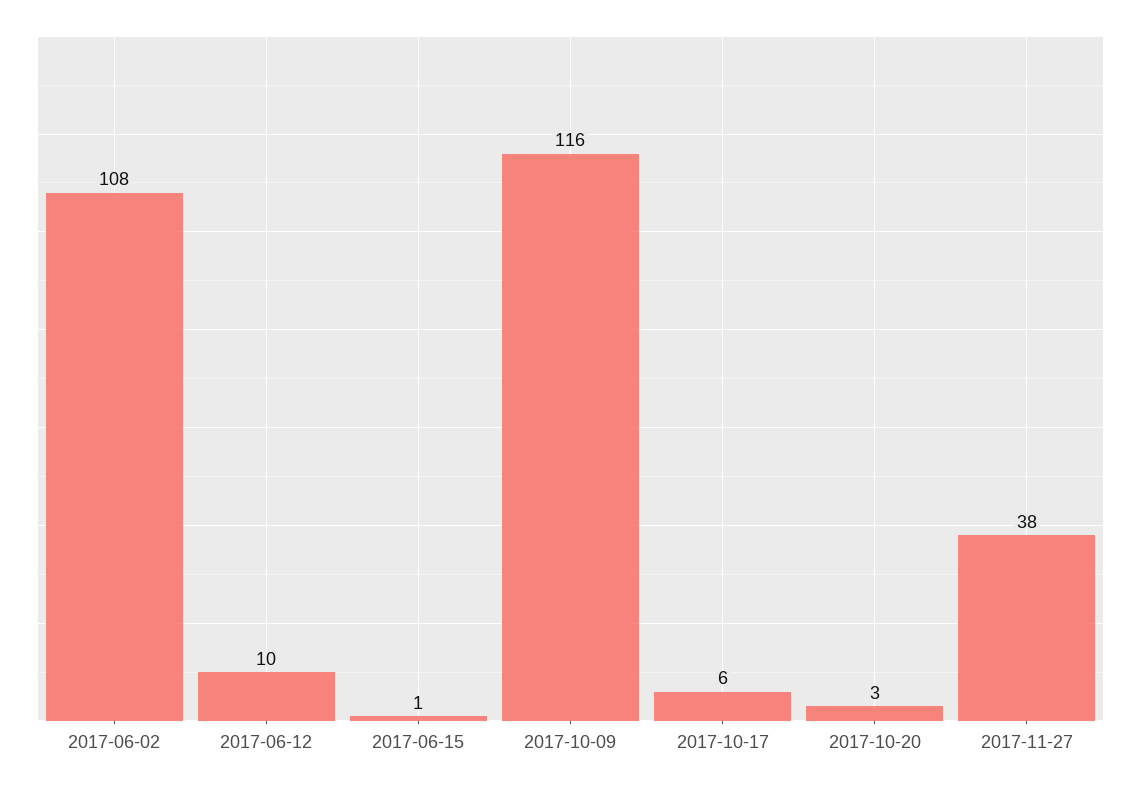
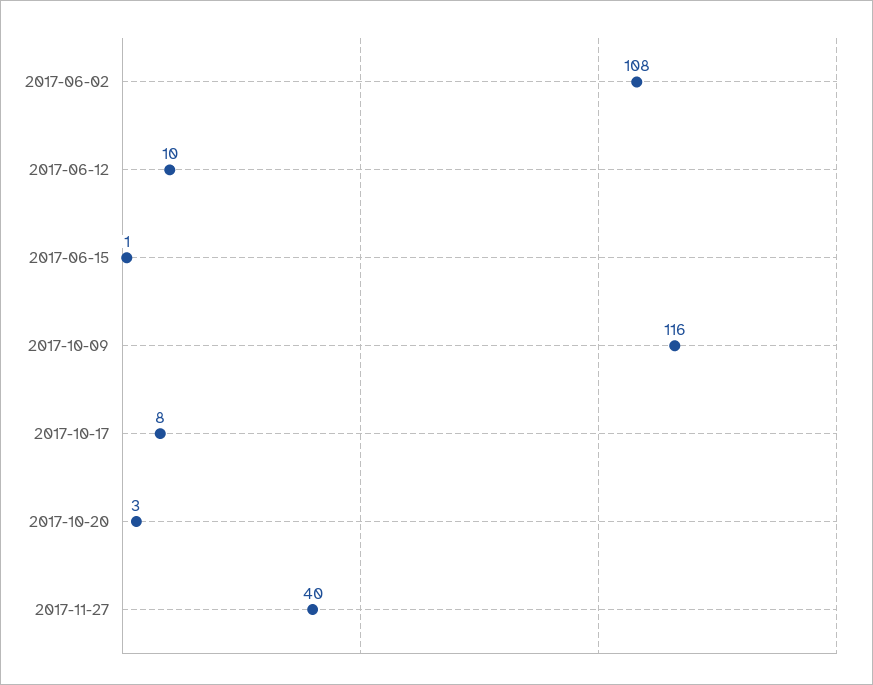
2017-10-17: 6 -> 8
2017-11-27: 38 -> 40

